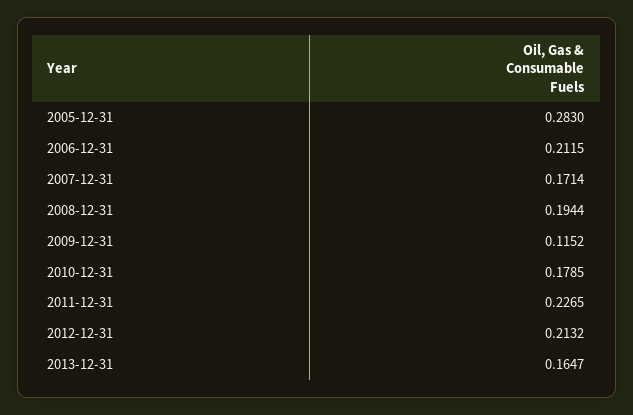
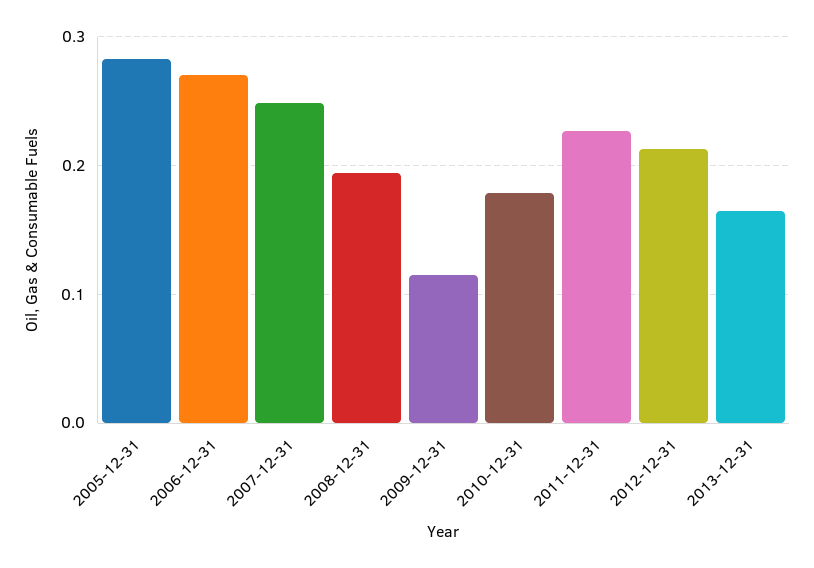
2006-12-31: 0.2115 -> 0.27
2007-12-31: 0.1714 -> 0.25

